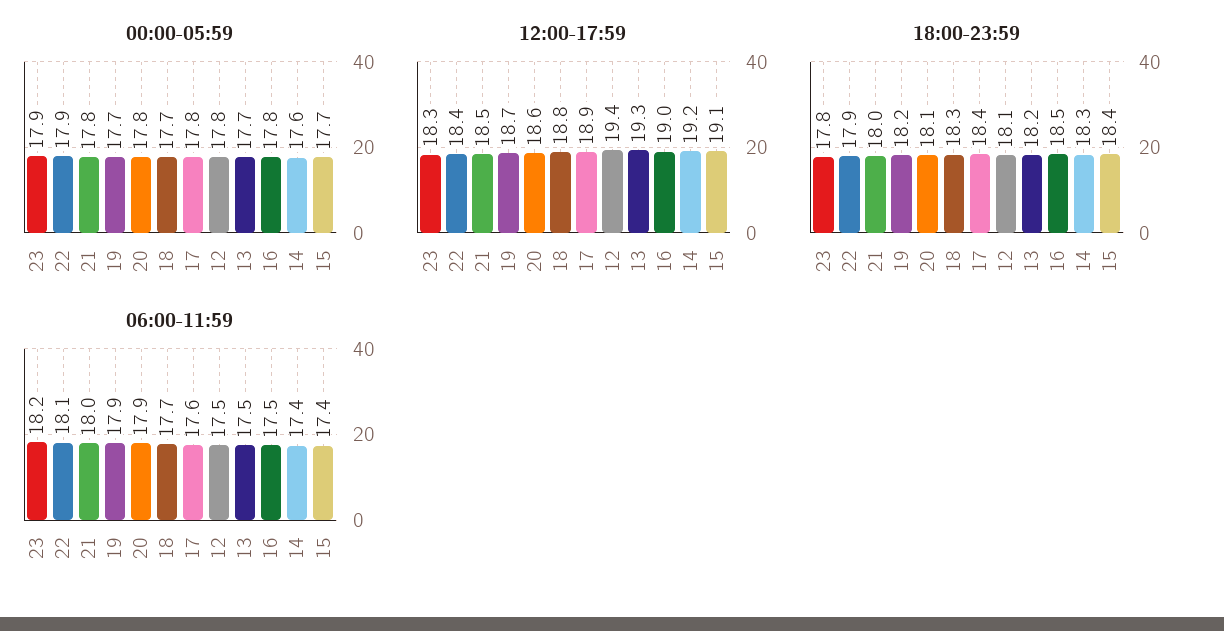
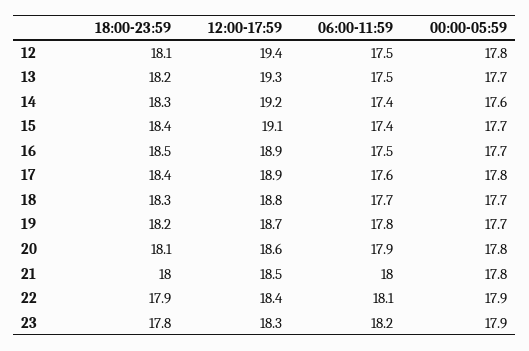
00:00-05:59, 16: 17.8 -> 17.7
12:00-17:59, 16: 19 -> 18.9
06:00-11:59, 19: 17.9 -> 17.8

